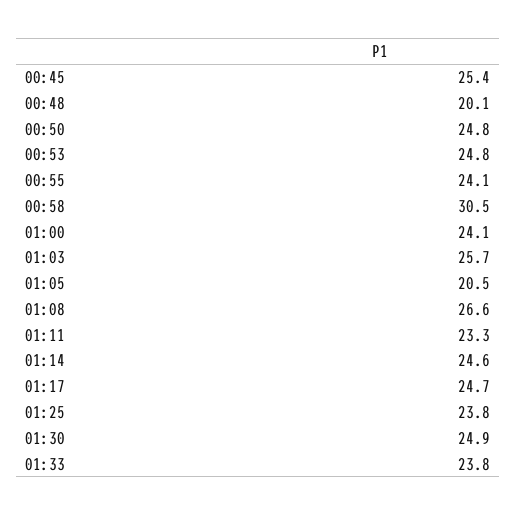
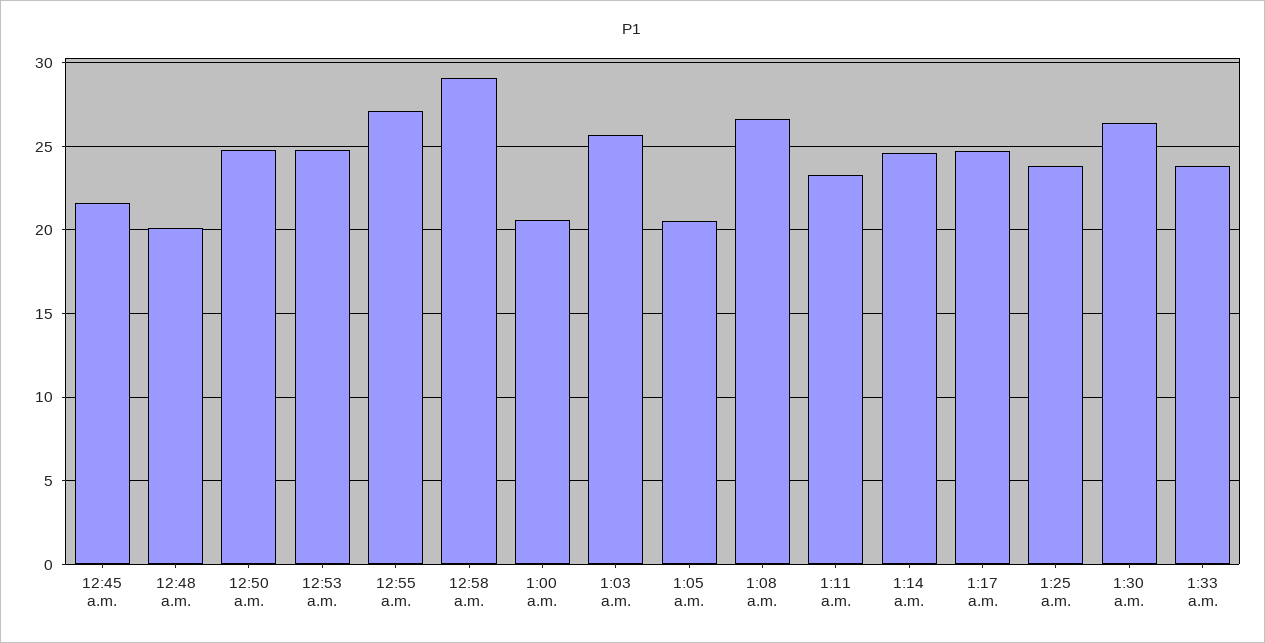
00:45: 25.4 -> 21.5
00:55: 24.1 -> 27
00:58: 30.5 -> 29
01:00: 24.1 -> 20.5
01:30: 24.9 -> 26.5

